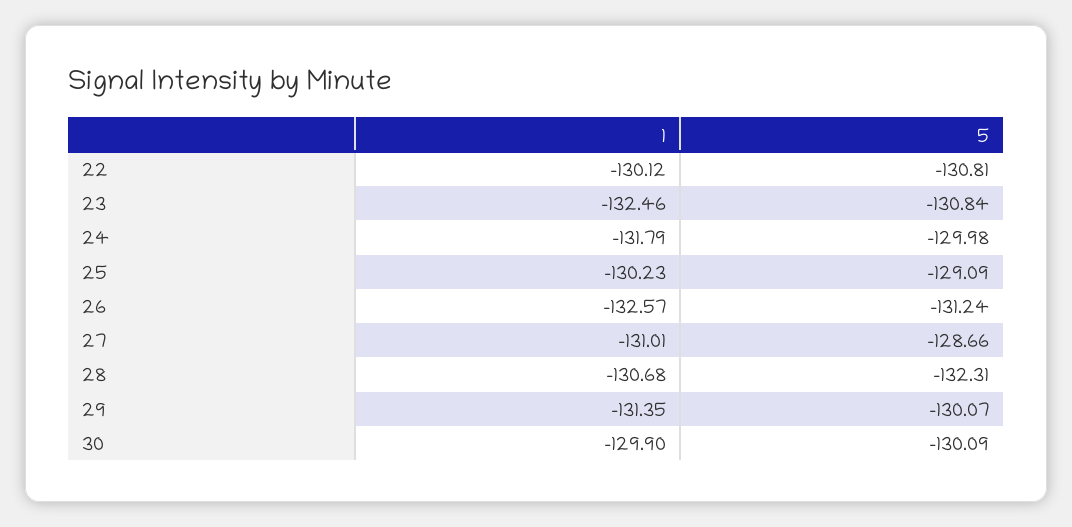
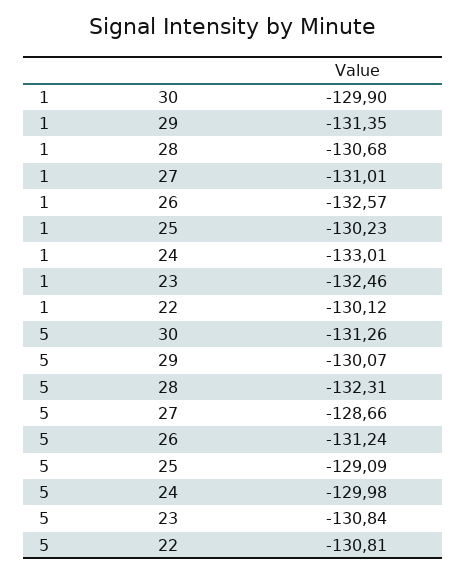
1, 24: -131.79 -> -133.01
5, 30: -130.09 -> -131.26

